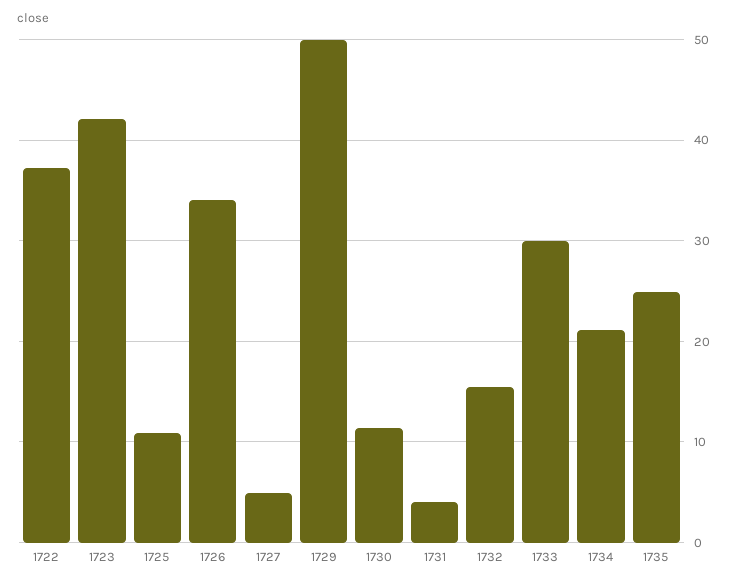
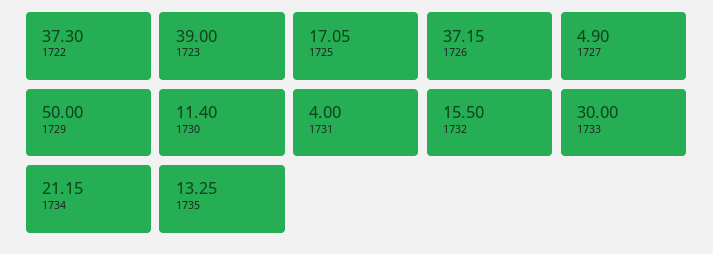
1723: 42 -> 39
1725: 11 -> 17.05
1726: 34 -> 37.15
1735: 25 -> 13.25

